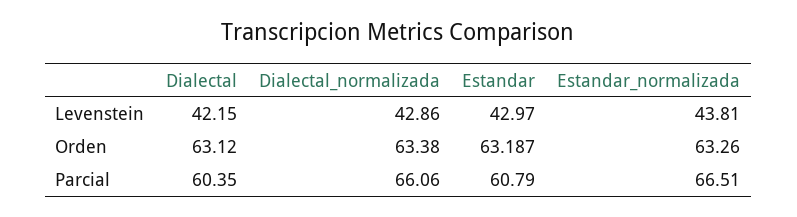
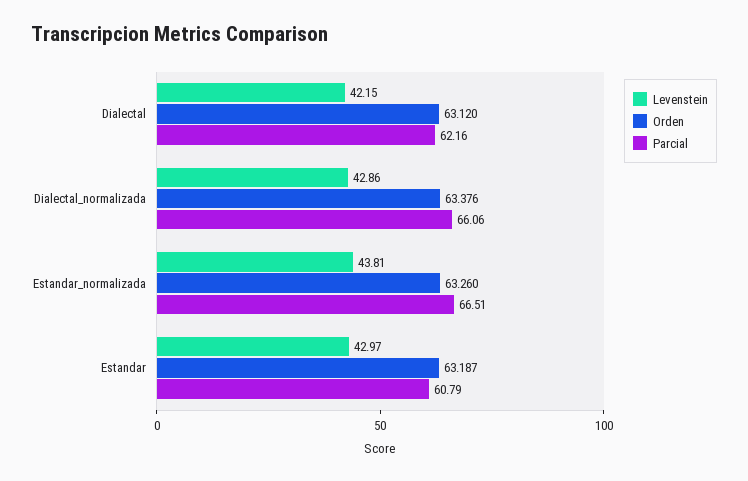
Orden, Dialectal_normalizada: 63.38 -> 63.376
Parcial, Dialectal: 60.35 -> 62.16

